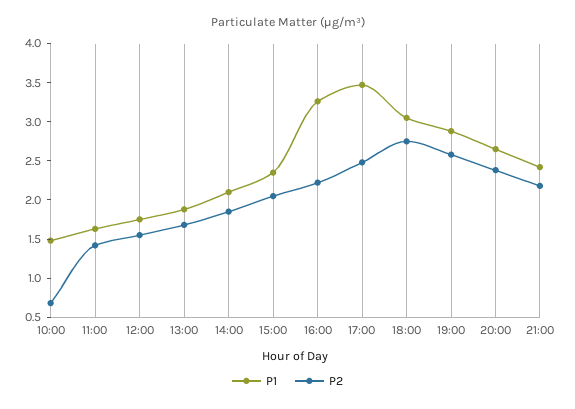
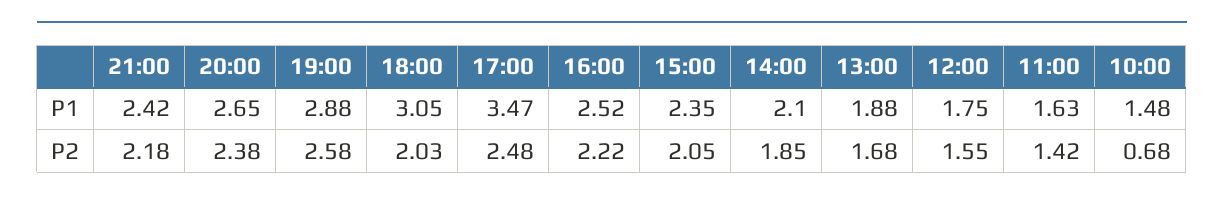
P1, 16:00: 3.25 -> 2.52
P2, 18:00: 2.75 -> 2.03

